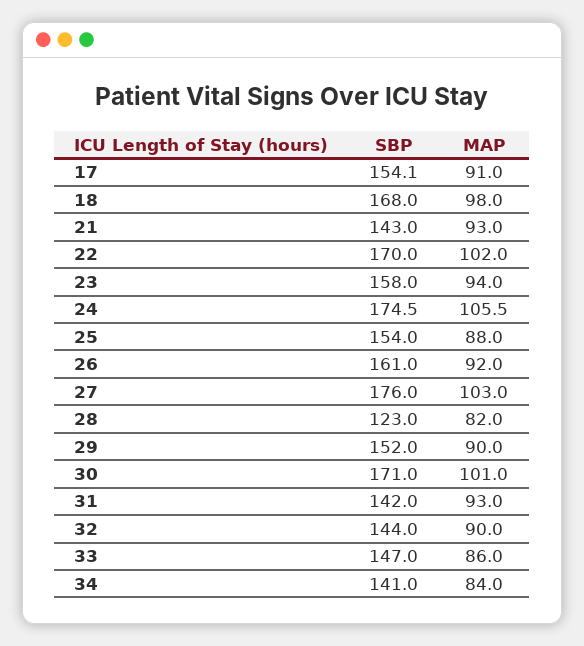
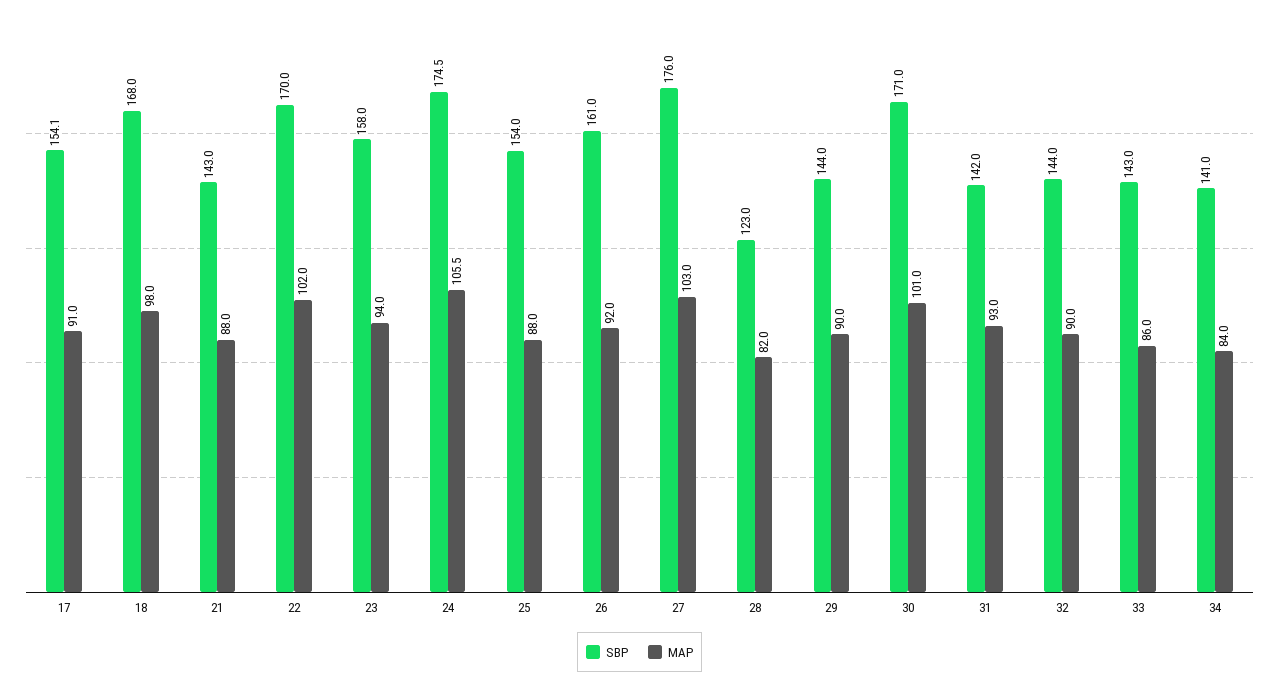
MAP, 21: 93 -> 88
SBP, 29: 152 -> 144
SBP, 33: 147 -> 143

